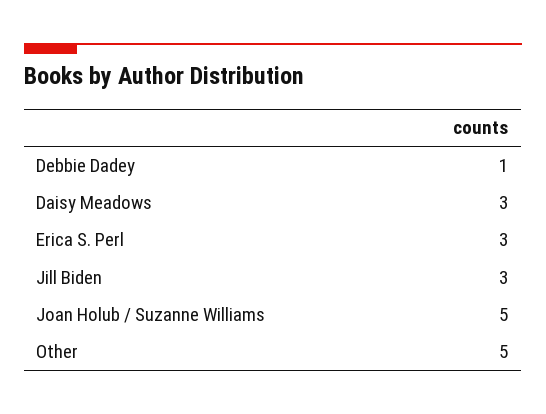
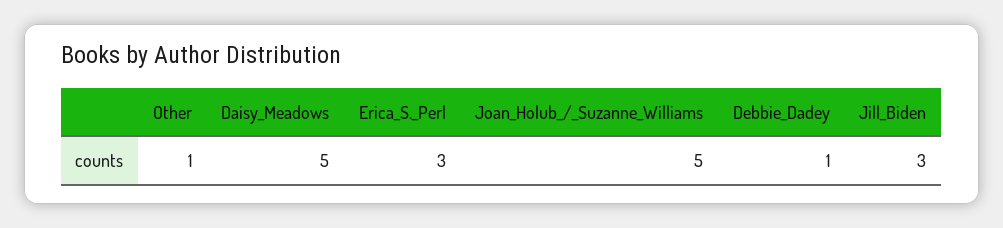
Daisy Meadows: 3 -> 5
Other: 5 -> 1

